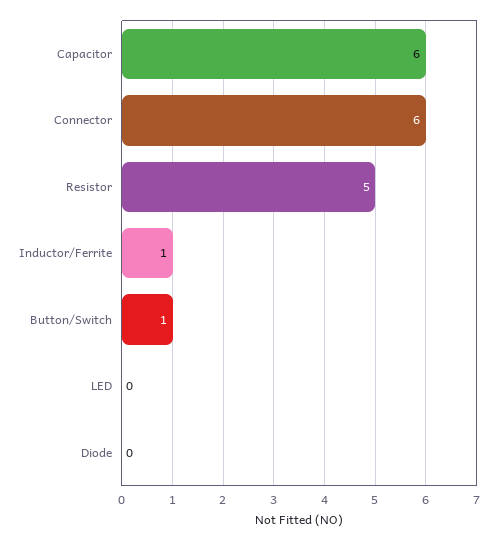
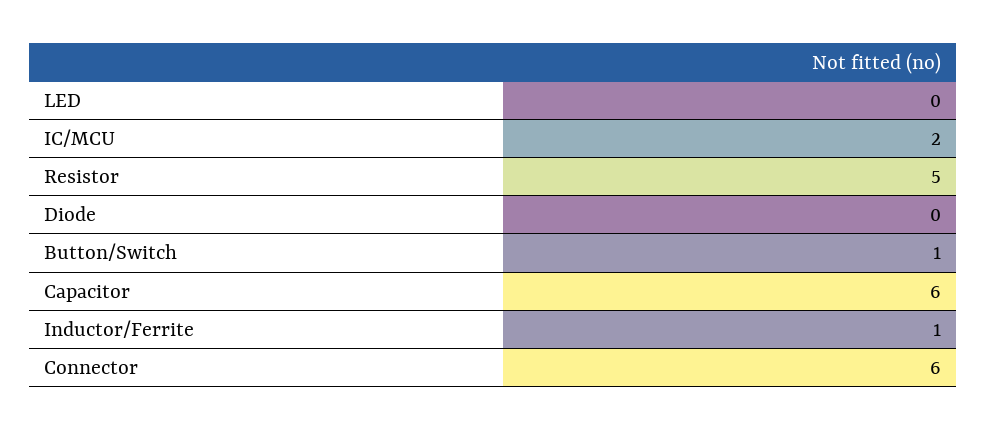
IC/MCU: none -> 2

